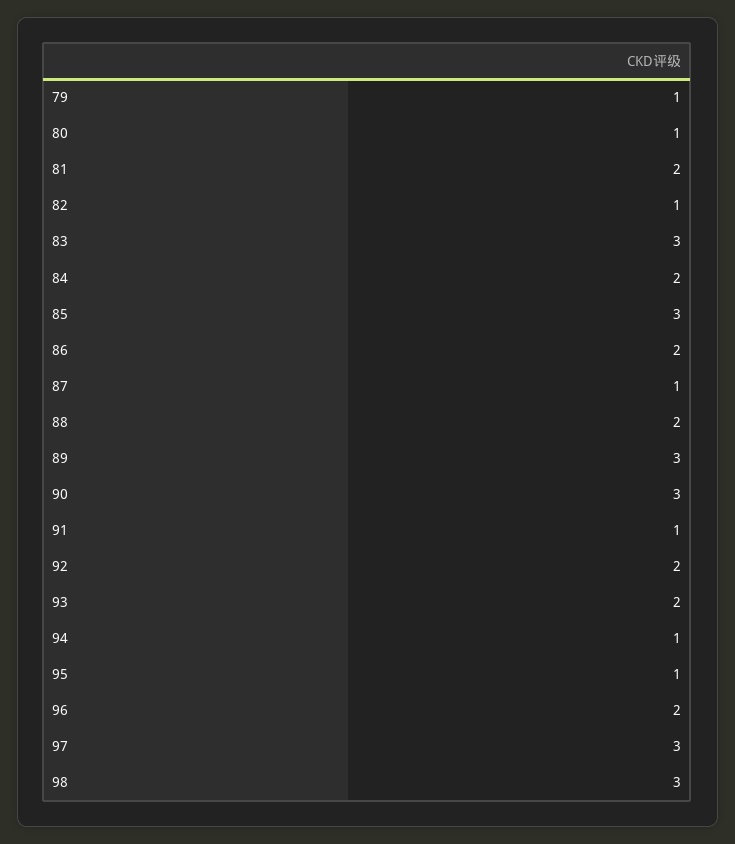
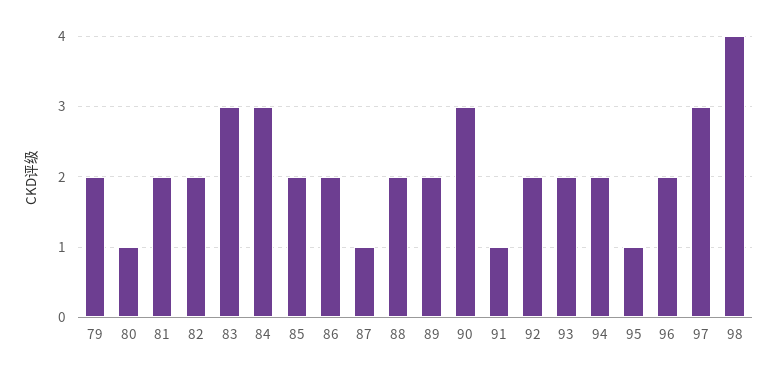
79: 1 -> 2
82: 1 -> 2
84: 2 -> 3
85: 3 -> 2
89: 3 -> 2
94: 1 -> 2
98: 3 -> 4

